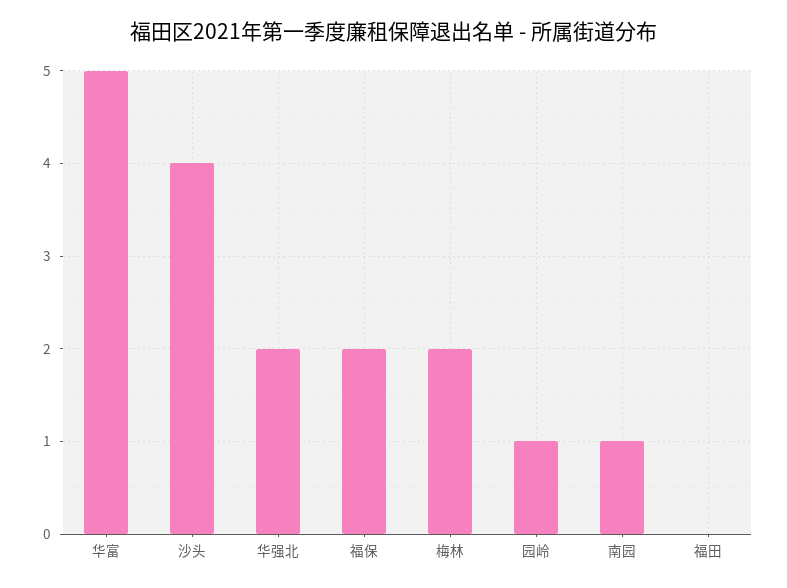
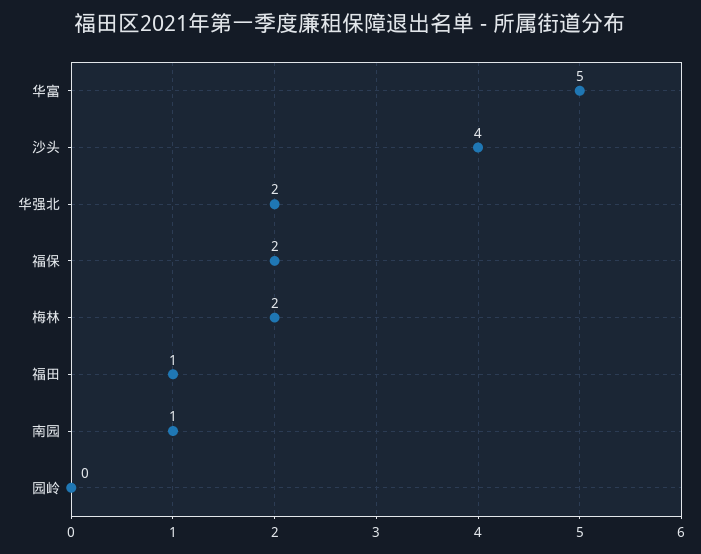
园岭: 1 -> 0
福田: 0 -> 1

